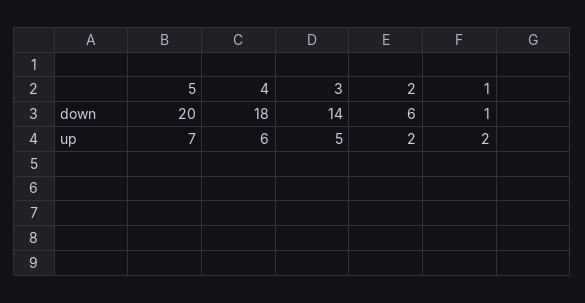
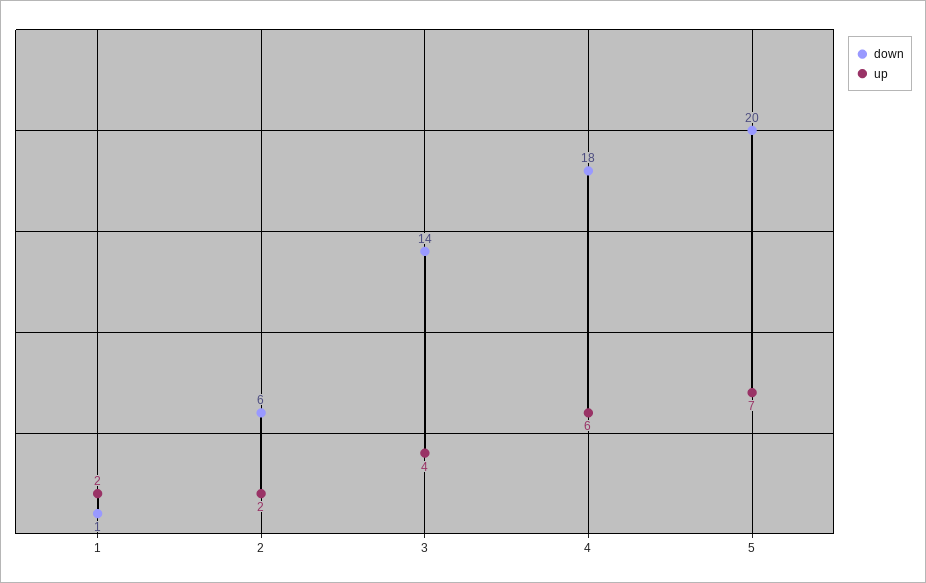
up, 3: 5 -> 4

